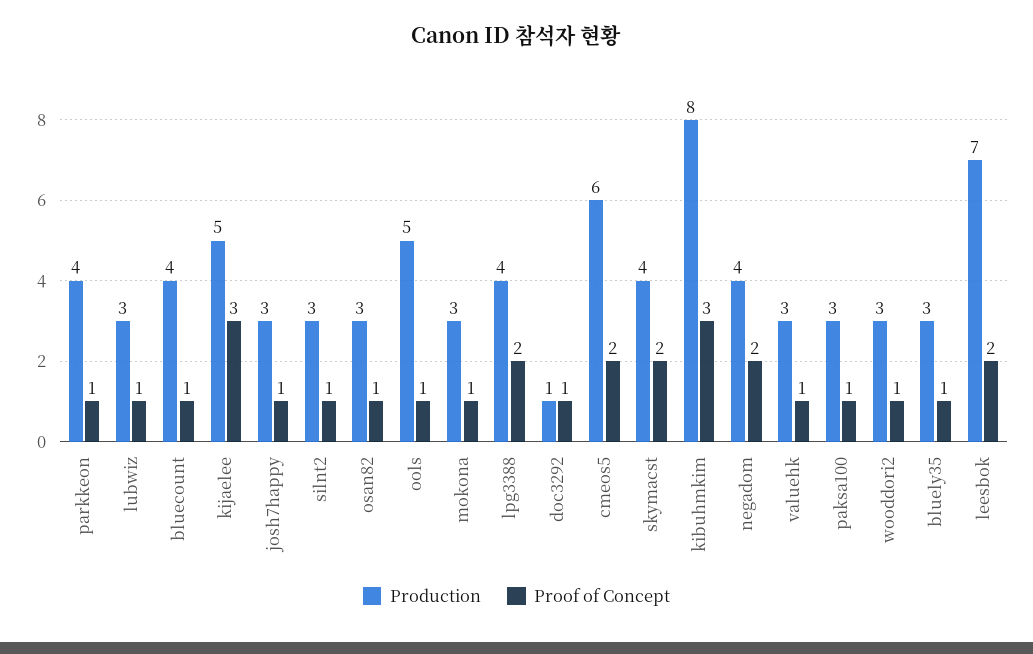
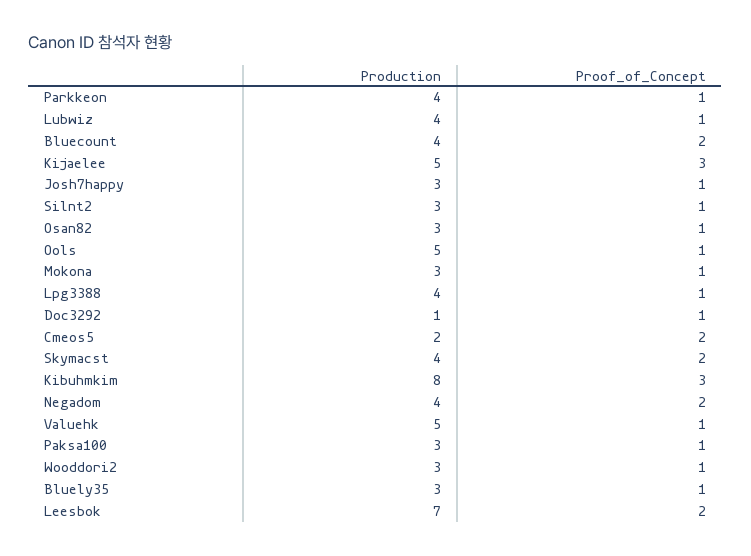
Production, lubwiz: 3 -> 4
Proof of Concept, bluecount: 1 -> 2
Proof of Concept, lpg3388: 2 -> 1
Production, cmeos5: 6 -> 2
Production, valuehk: 3 -> 5

